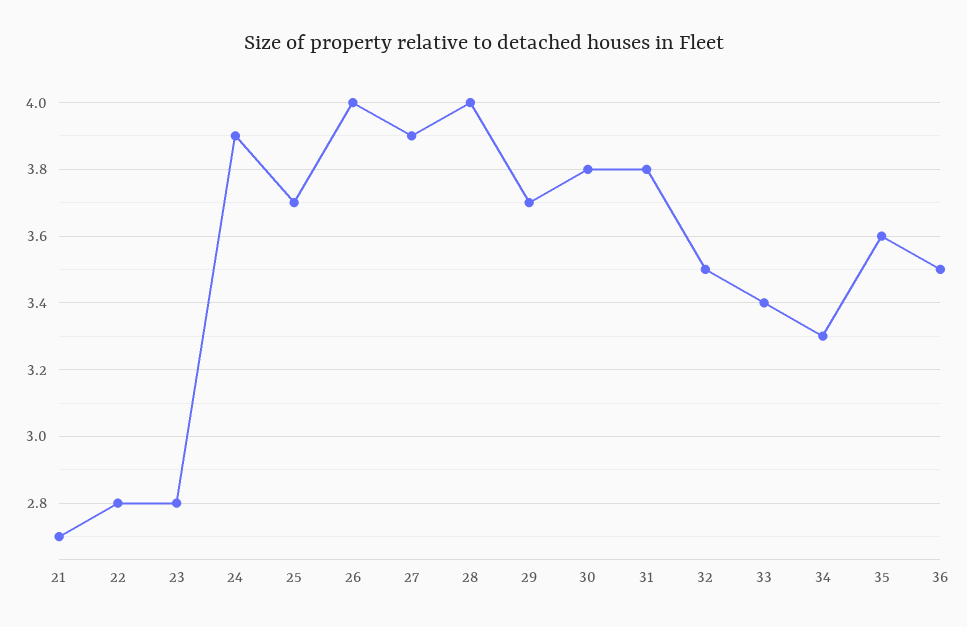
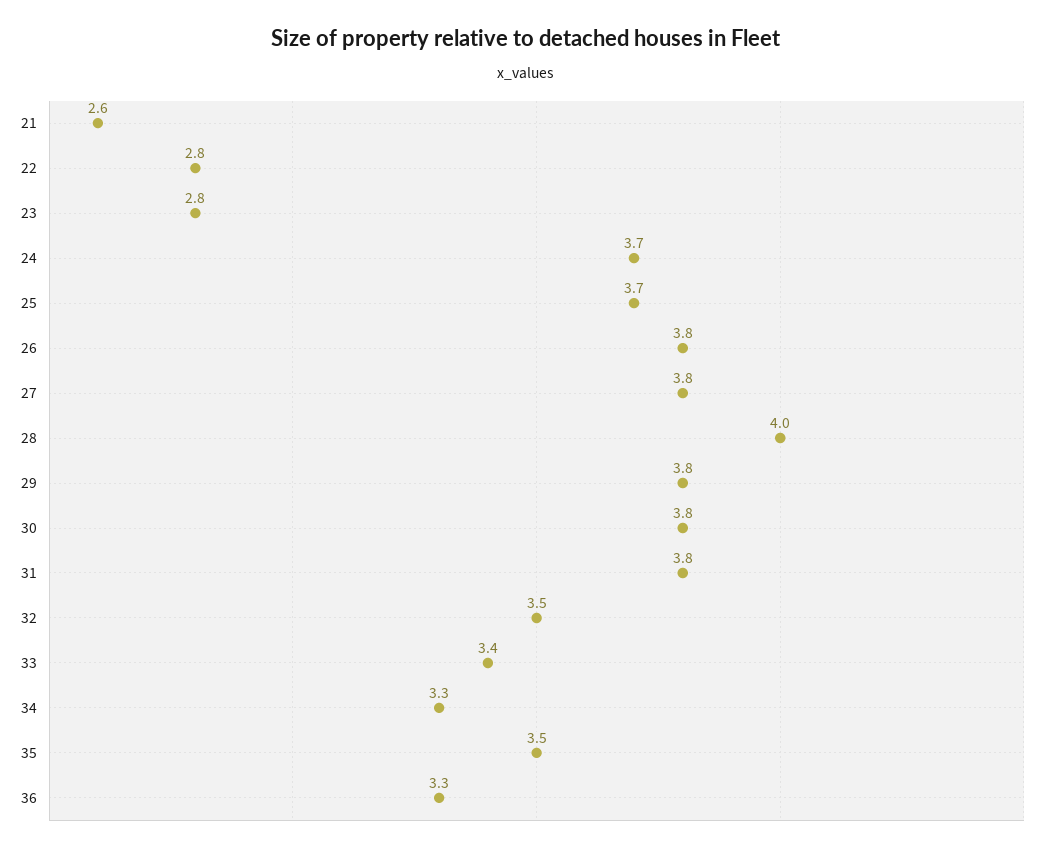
21: 2.7 -> 2.6
24: 3.9 -> 3.7
26: 4 -> 3.8
27: 3.9 -> 3.8
29: 3.7 -> 3.8
35: 3.6 -> 3.5
36: 3.5 -> 3.3

